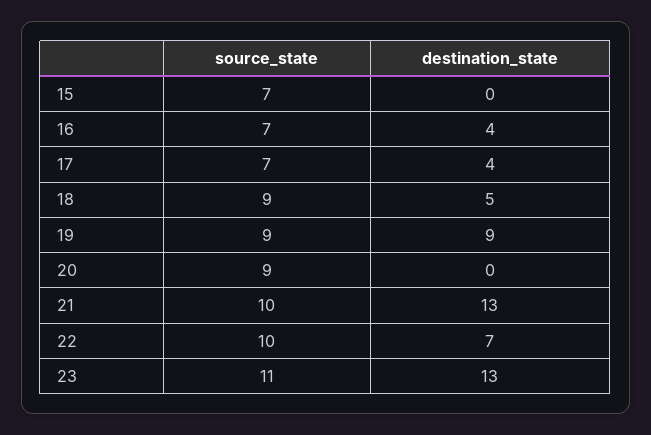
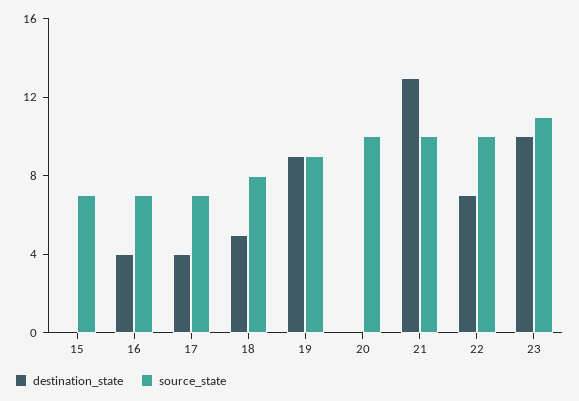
source_state, 18: 9 -> 8
source_state, 20: 9 -> 10
destination_state, 23: 13 -> 10

